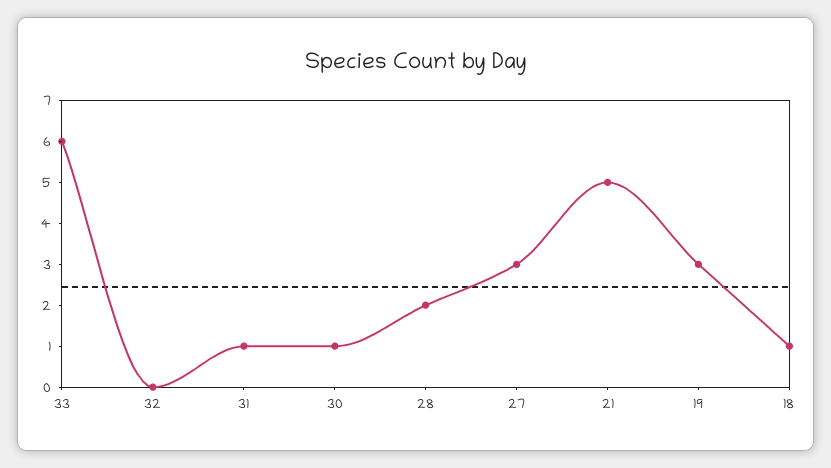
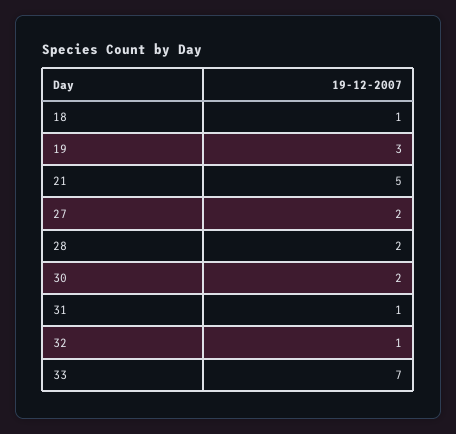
33: 6 -> 7
32: 0 -> 1
30: 1 -> 2
27: 3 -> 2

